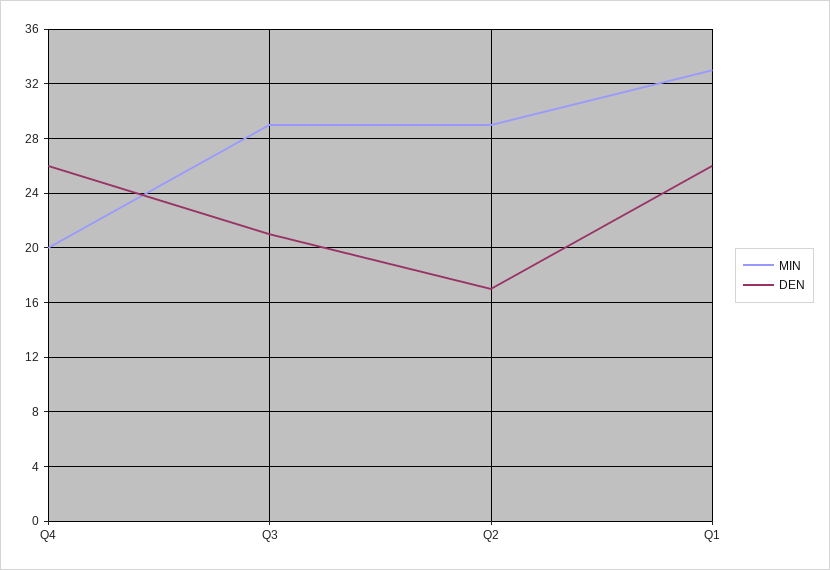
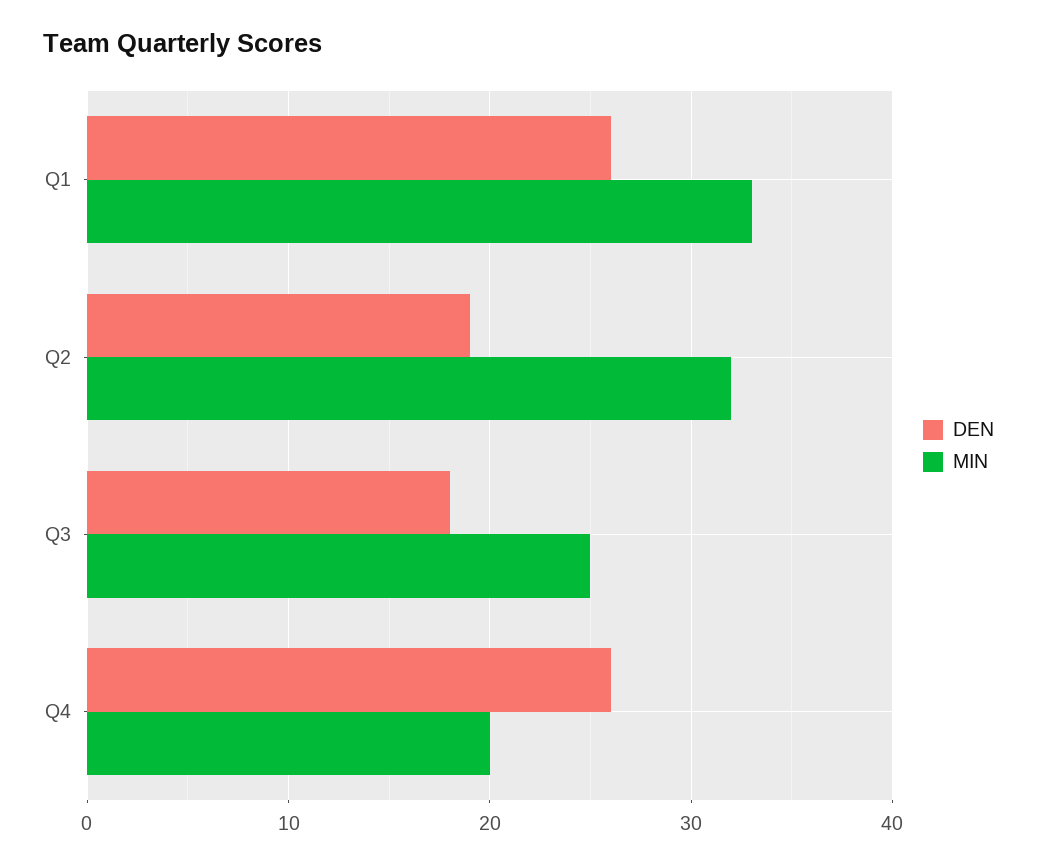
MIN, Q3: 29 -> 25
DEN, Q3: 21 -> 18
MIN, Q2: 29 -> 32
DEN, Q2: 17 -> 19

